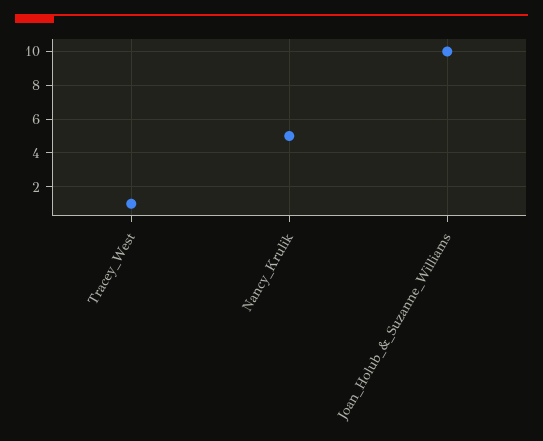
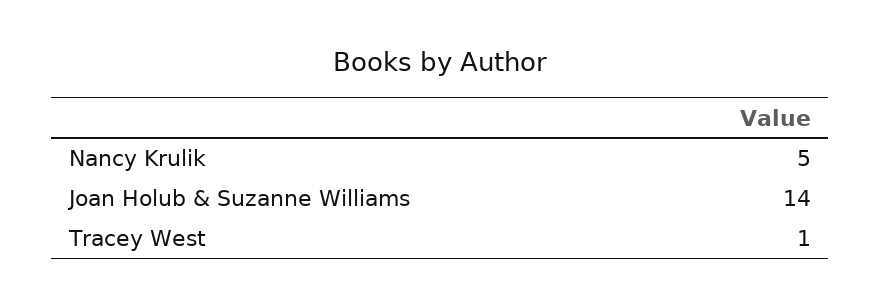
Joan_Holub_&_Suzanne_Williams: 10 -> 14

